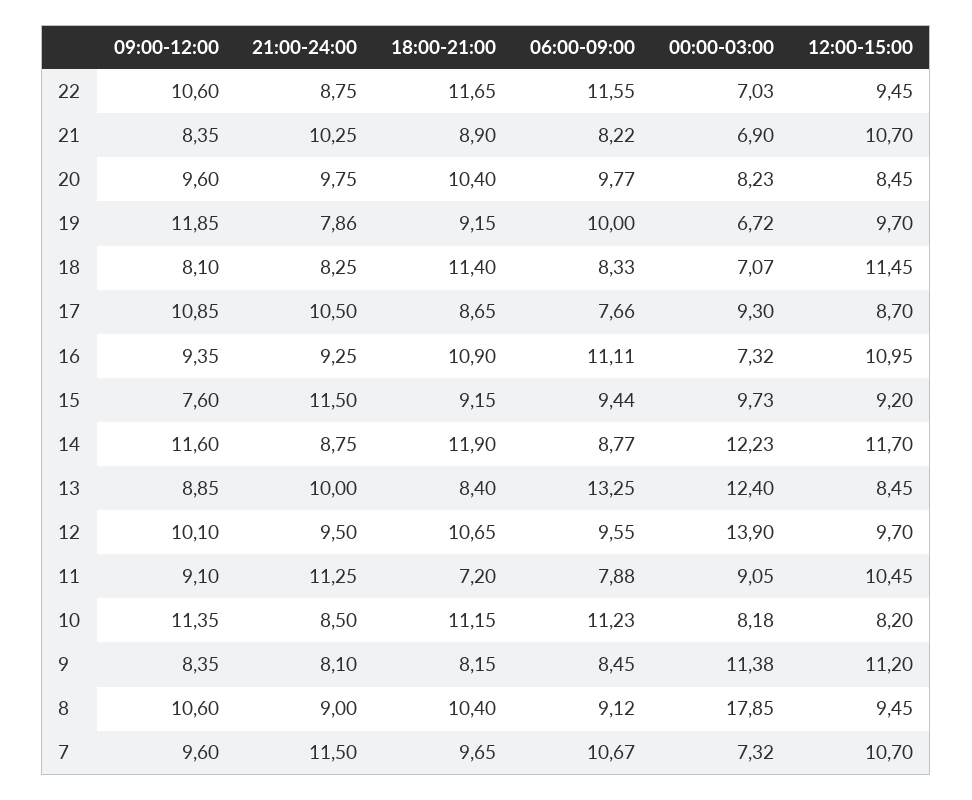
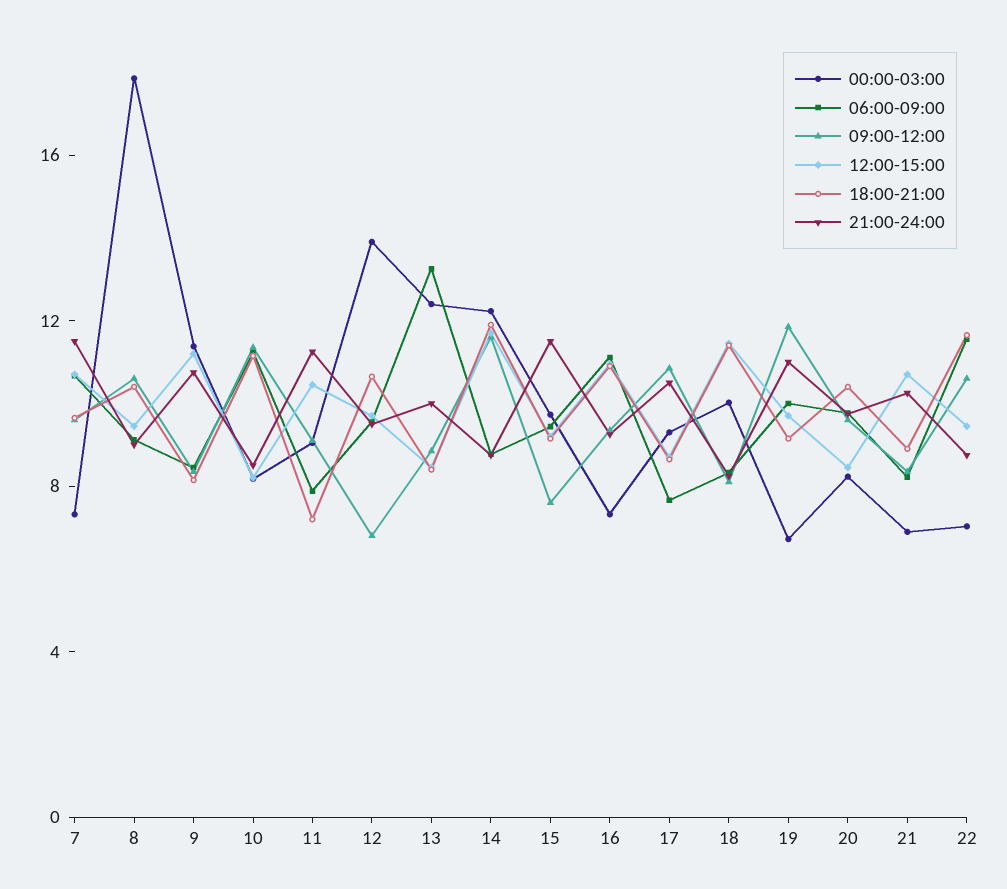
21:00-24:00, 19: 7.86 -> 11
00:00-03:00, 18: 7.07 -> 10
09:00-12:00, 12: 10.1 -> 7
21:00-24:00, 9: 8.1 -> 11

